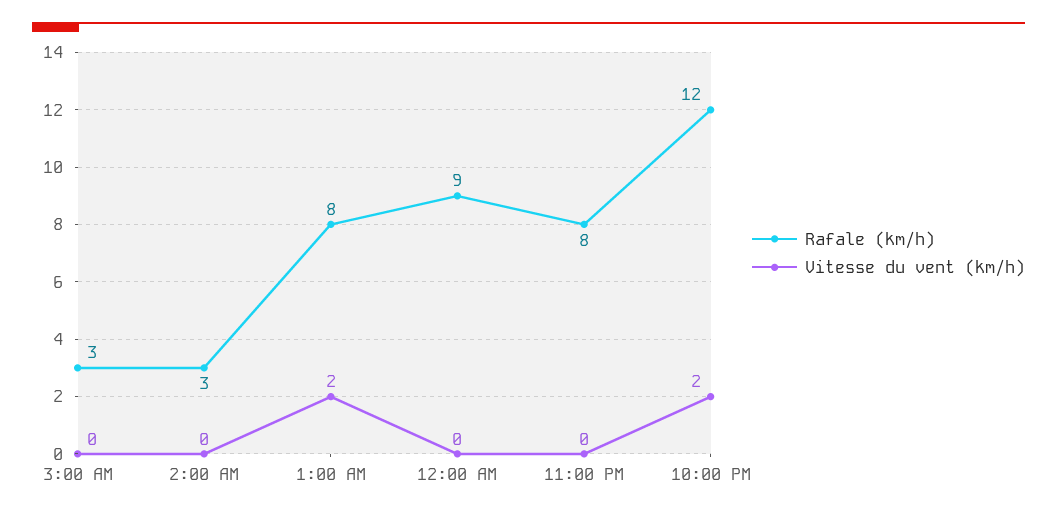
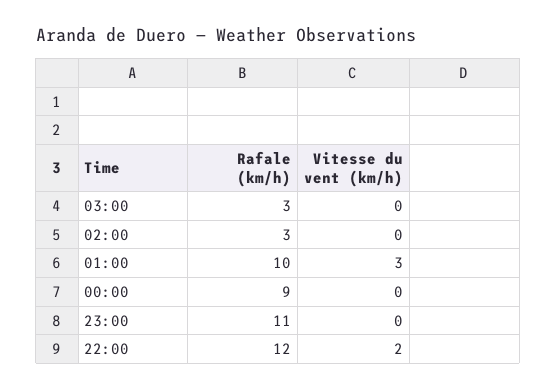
Rafale (km/h), 1:00 AM: 8 -> 10
Vitesse du vent (km/h), 1:00 AM: 2 -> 3
Rafale (km/h), 11:00 PM: 8 -> 11

